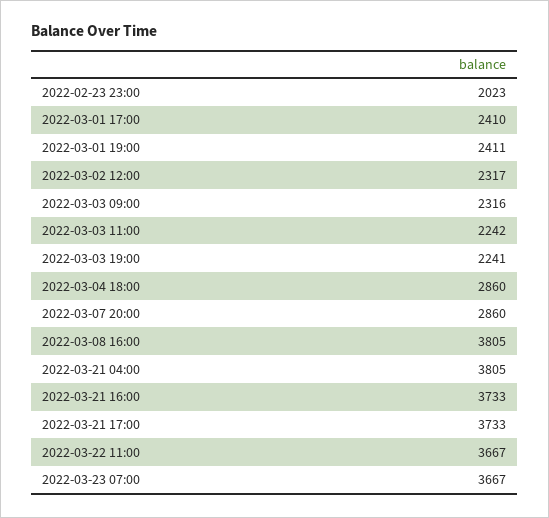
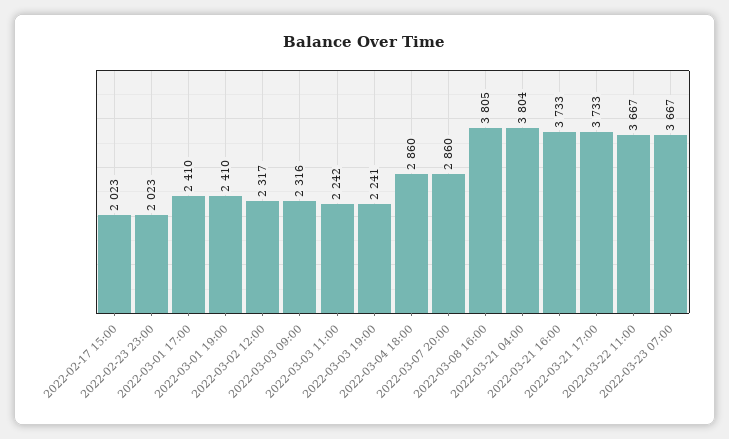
2022-03-01 19:00: 2411 -> 2410
2022-03-21 04:00: 3805 -> 3804
2022-02-17 15:00: none -> 2023

